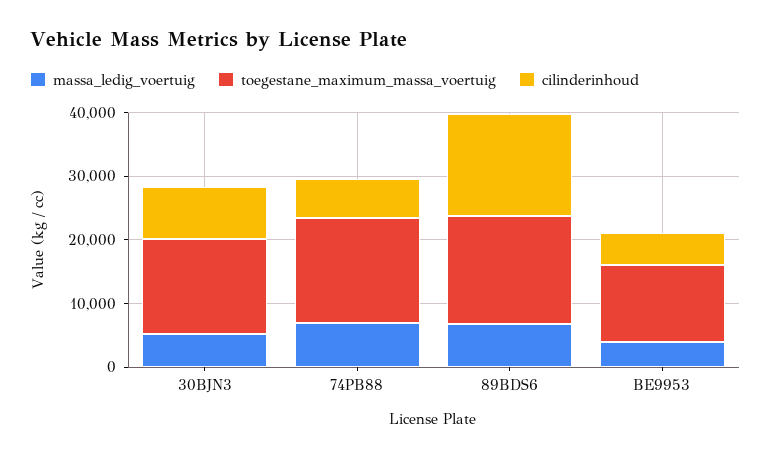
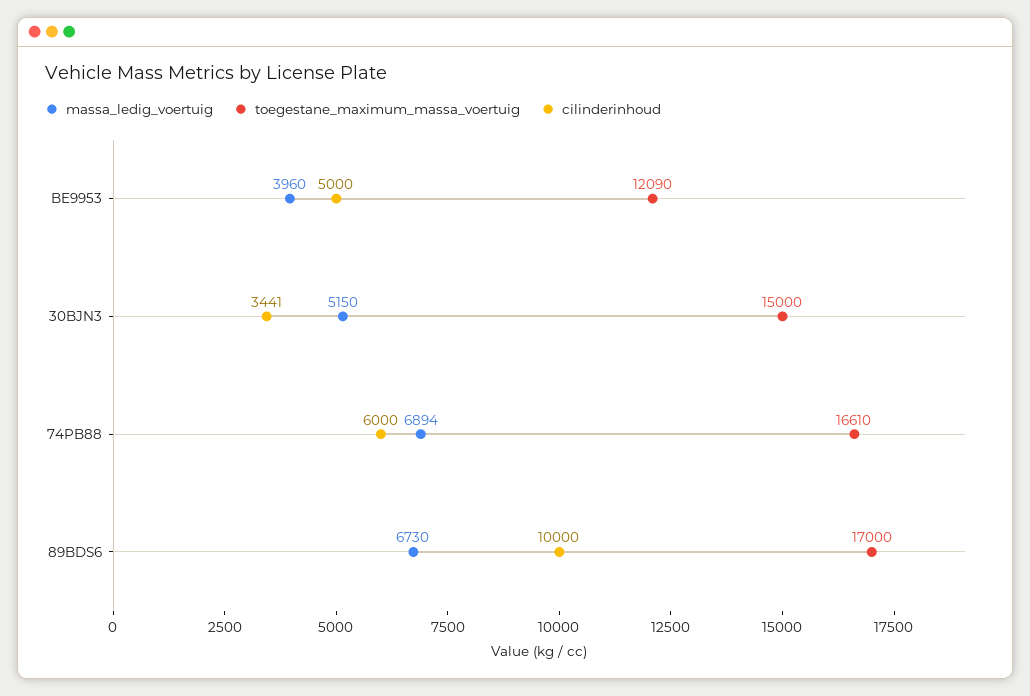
cilinderinhoud, 30BJN3: 8000 -> 3441
cilinderinhoud, 89BDS6: 16000 -> 10000

